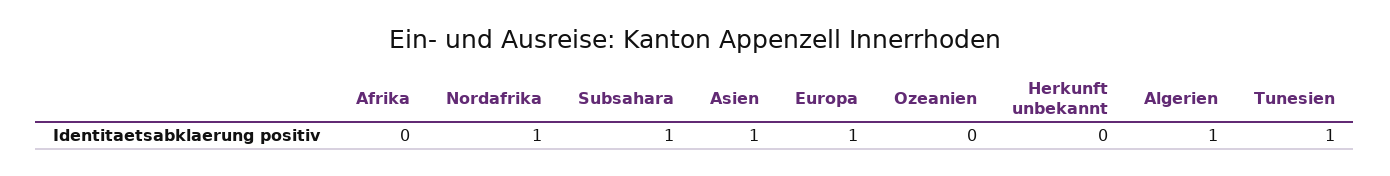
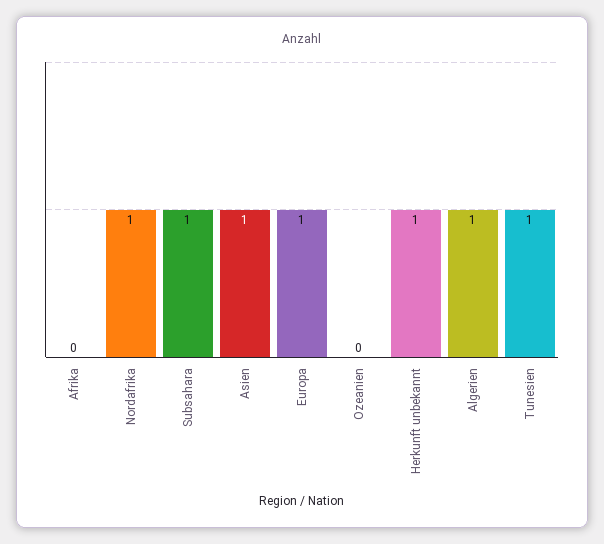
Herkunft unbekannt: 0 -> 1

